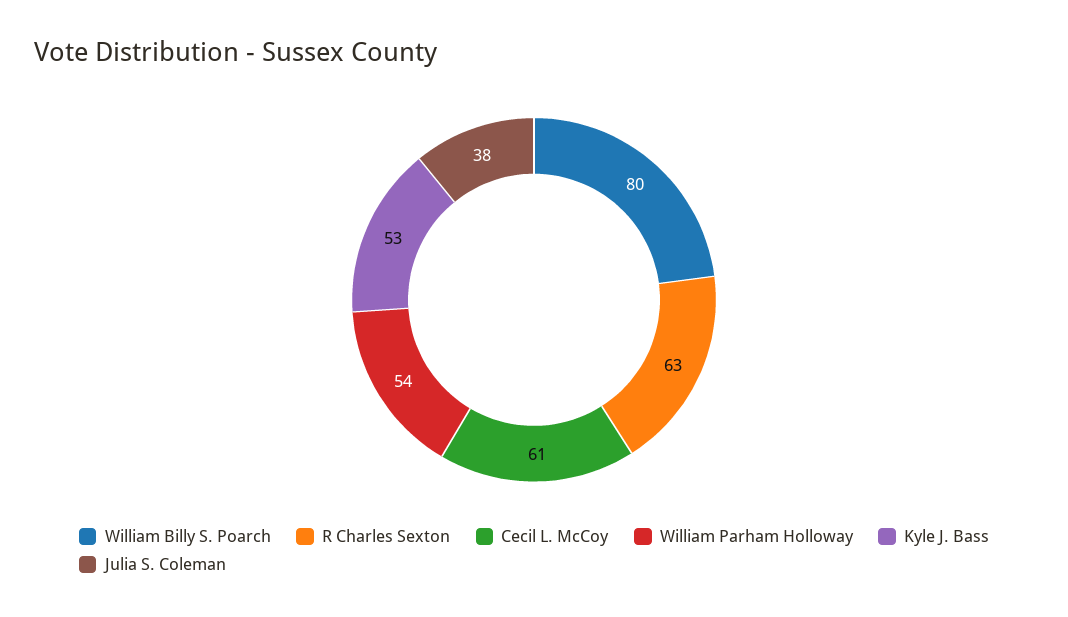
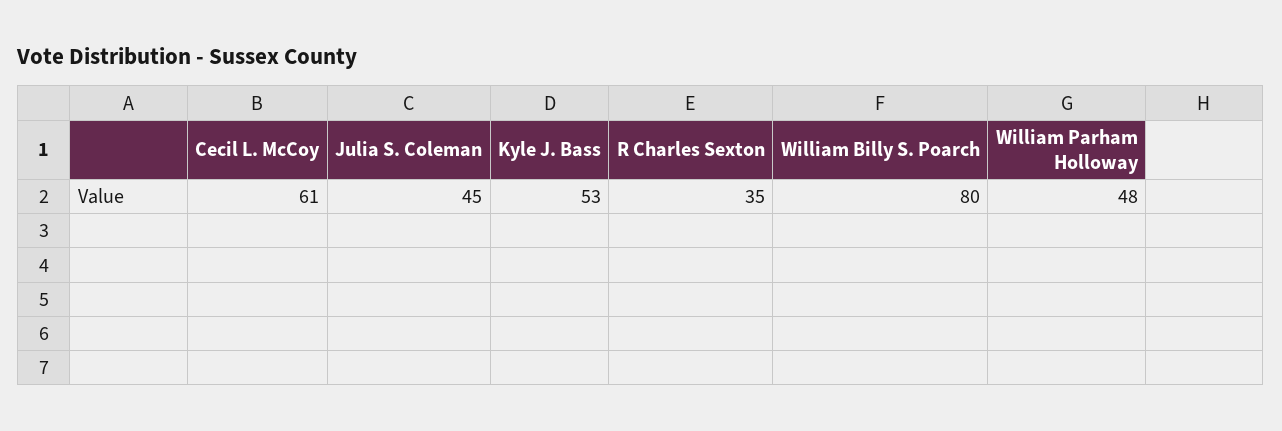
R Charles Sexton: 63 -> 35
William Parham Holloway: 54 -> 48
Julia S. Coleman: 38 -> 45

